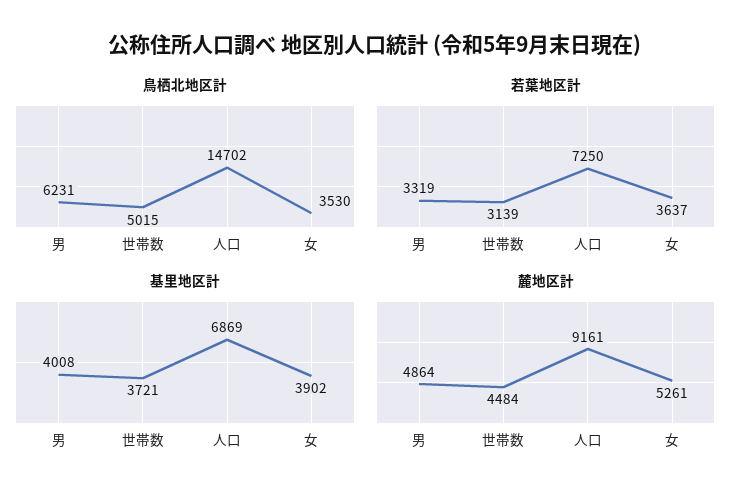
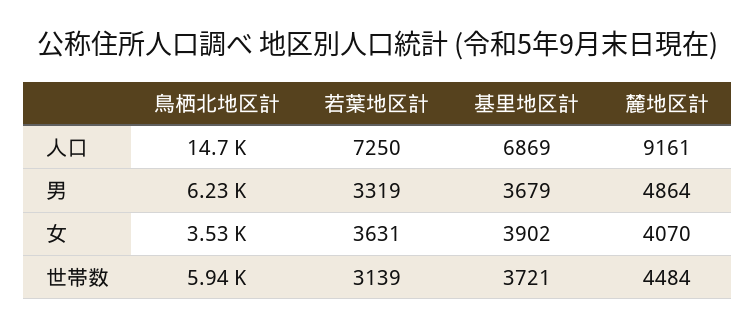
鳥栖北地区計, 世帯数: 5015 -> 5940
若葉地区計, 女: 3637 -> 3631
基里地区計, 男: 4008 -> 3679
麓地区計, 女: 5261 -> 4070

